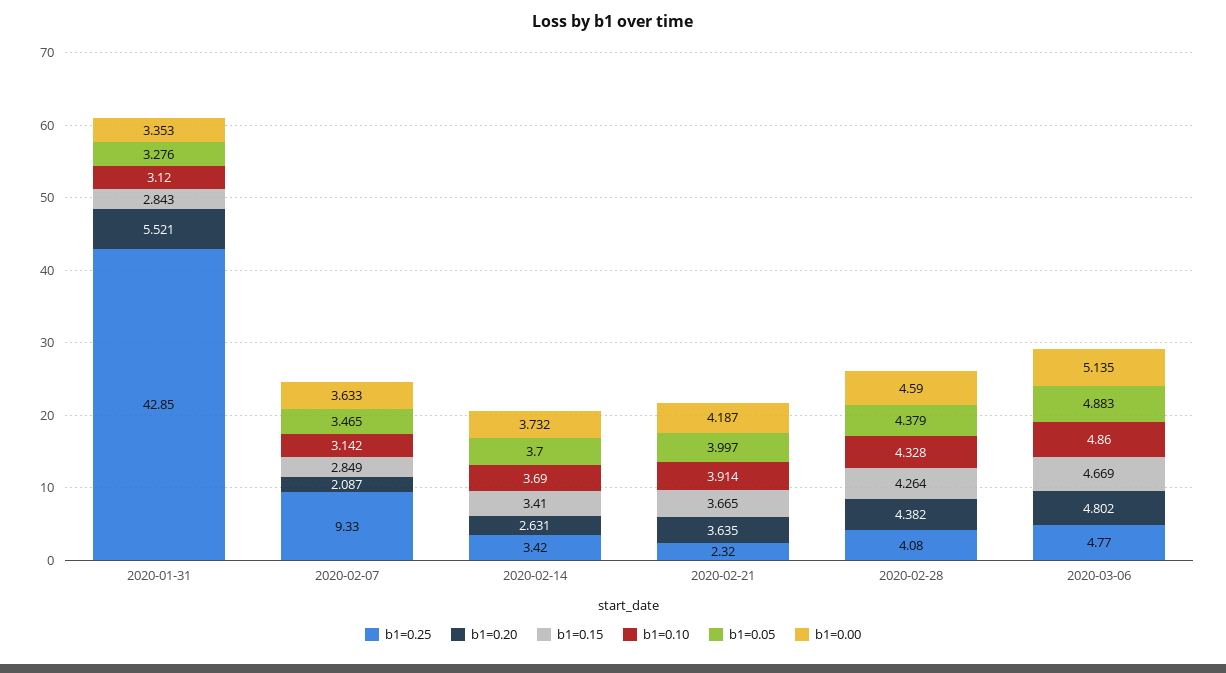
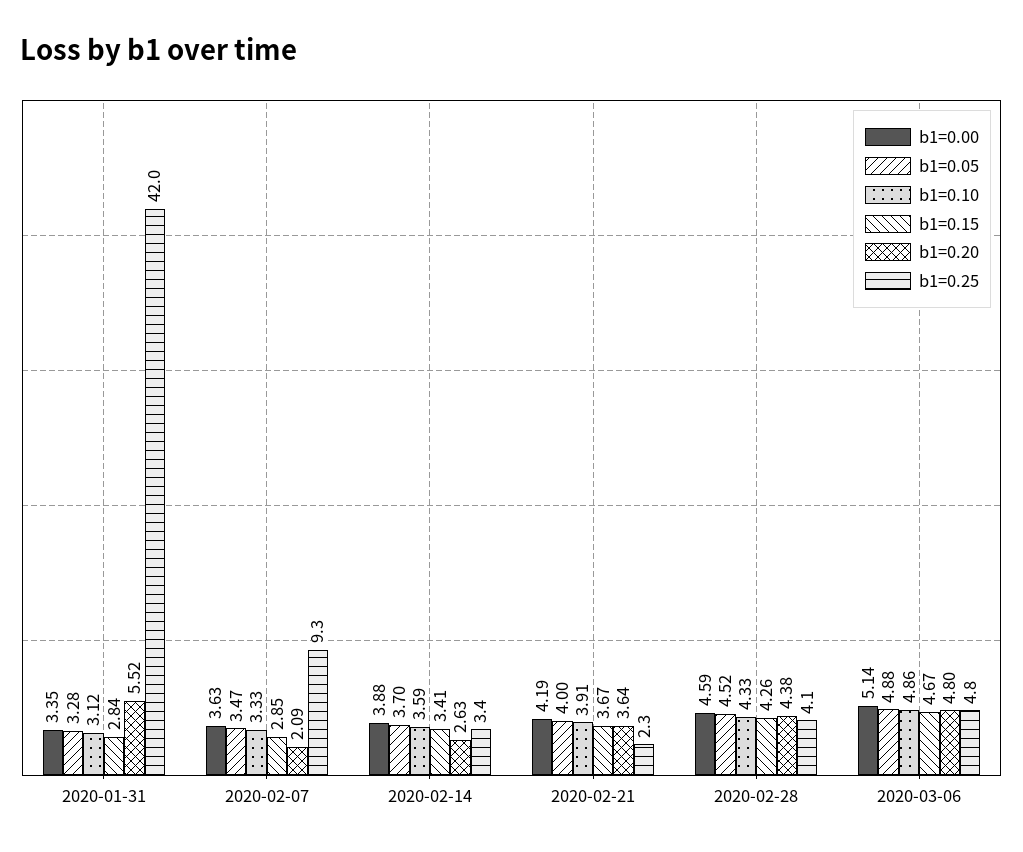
b1=0.25, 2020-01-31: 42.85 -> 42
b1=0.10, 2020-02-07: 3.142 -> 3.33
b1=0.10, 2020-02-14: 3.69 -> 3.59
b1=0.00, 2020-02-14: 3.732 -> 3.88
b1=0.05, 2020-02-28: 4.379 -> 4.52

